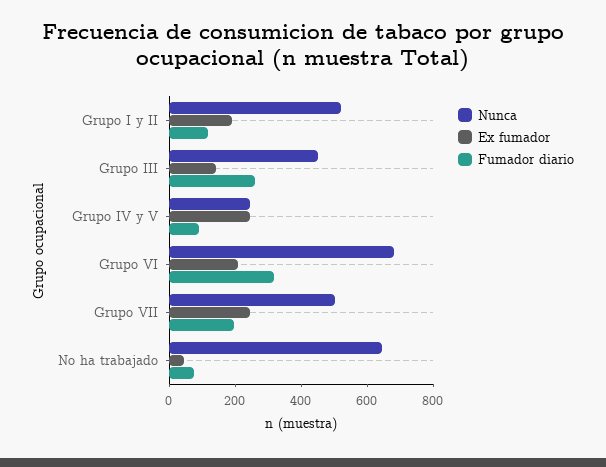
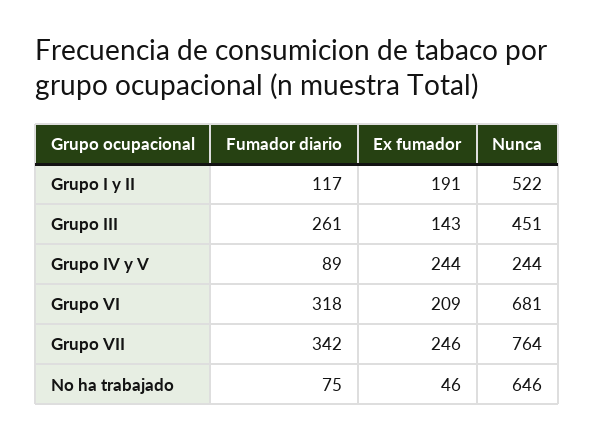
Nunca, Grupo VII: 500 -> 764
Fumador diario, Grupo VII: 200 -> 342

